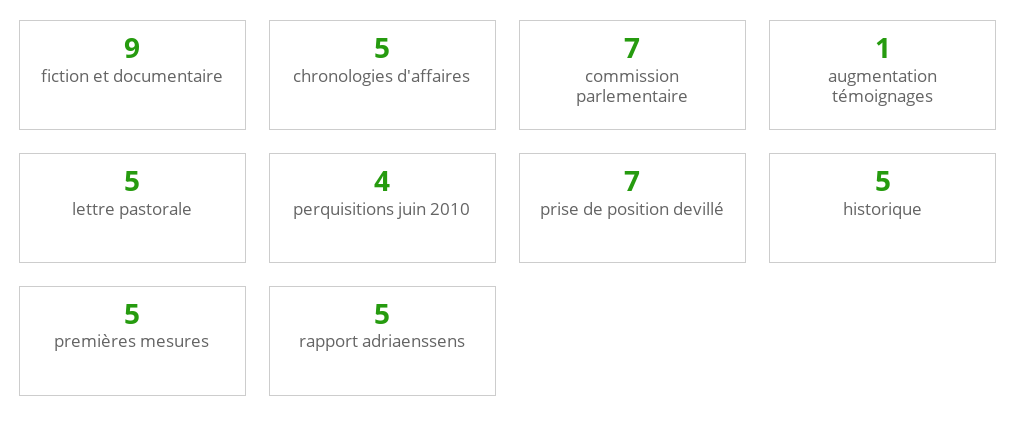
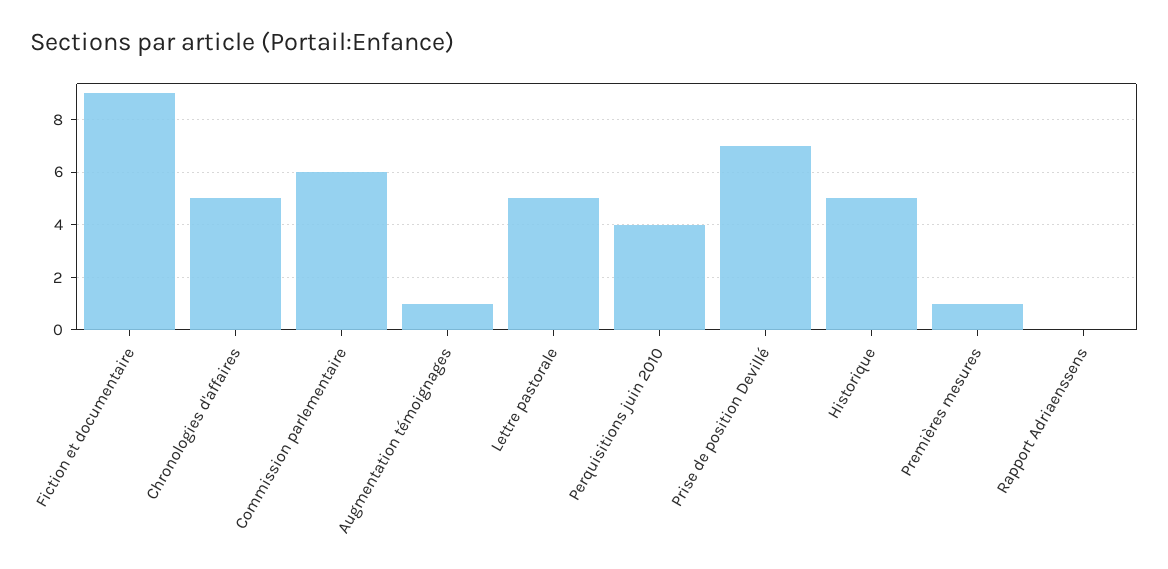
commission parlementaire: 7 -> 6
premières mesures: 5 -> 1
rapport adriaenssens: 5 -> 0

